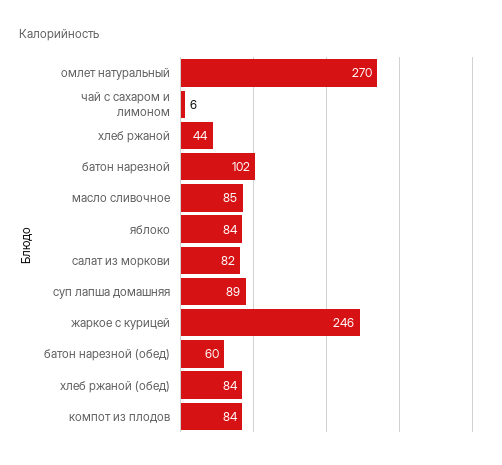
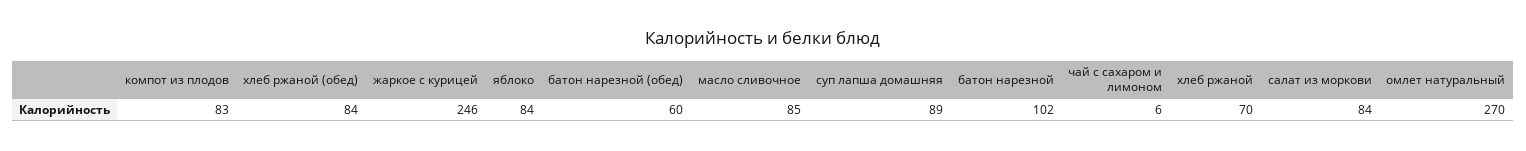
хлеб ржаной: 44 -> 70
салат из моркови: 82 -> 84
компот из плодов: 84 -> 83

